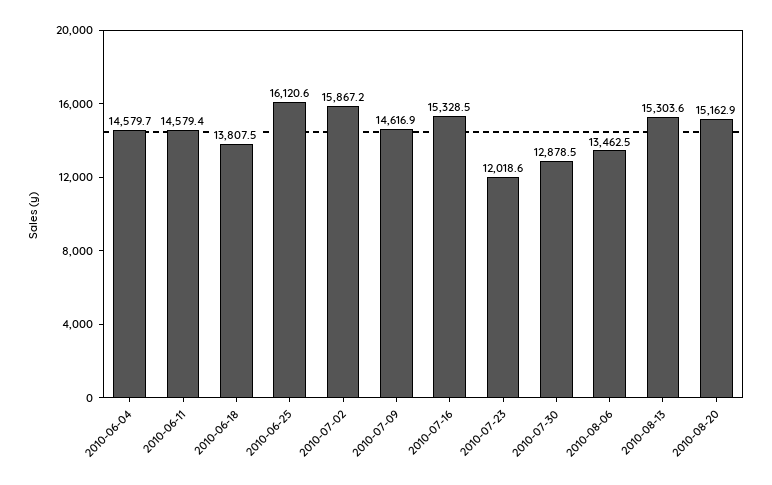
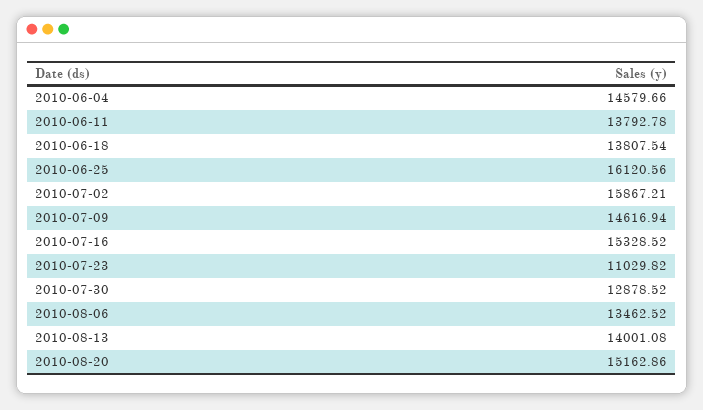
2010-06-11: 14579.4 -> 13792.78
2010-07-23: 12018.6 -> 11029.82
2010-08-13: 15303.6 -> 14001.08

